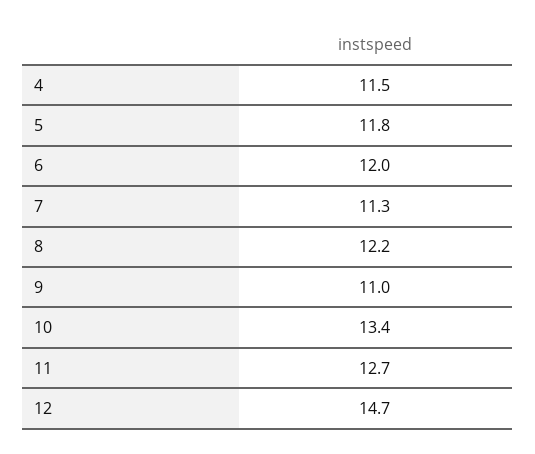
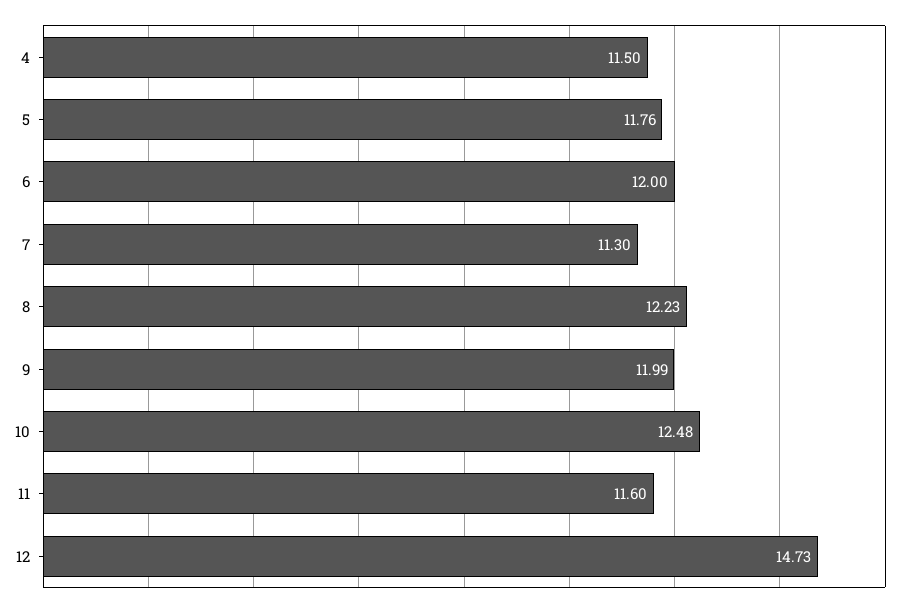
9: 11 -> 11.99
10: 13.4 -> 12.48
11: 12.7 -> 11.6

